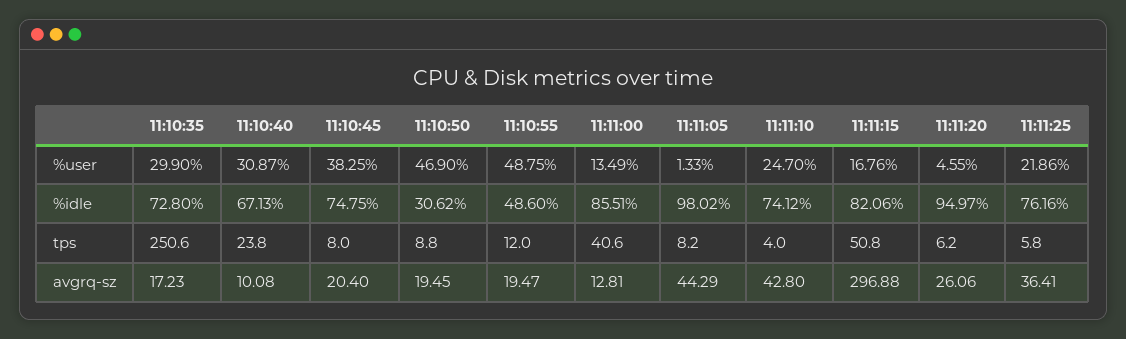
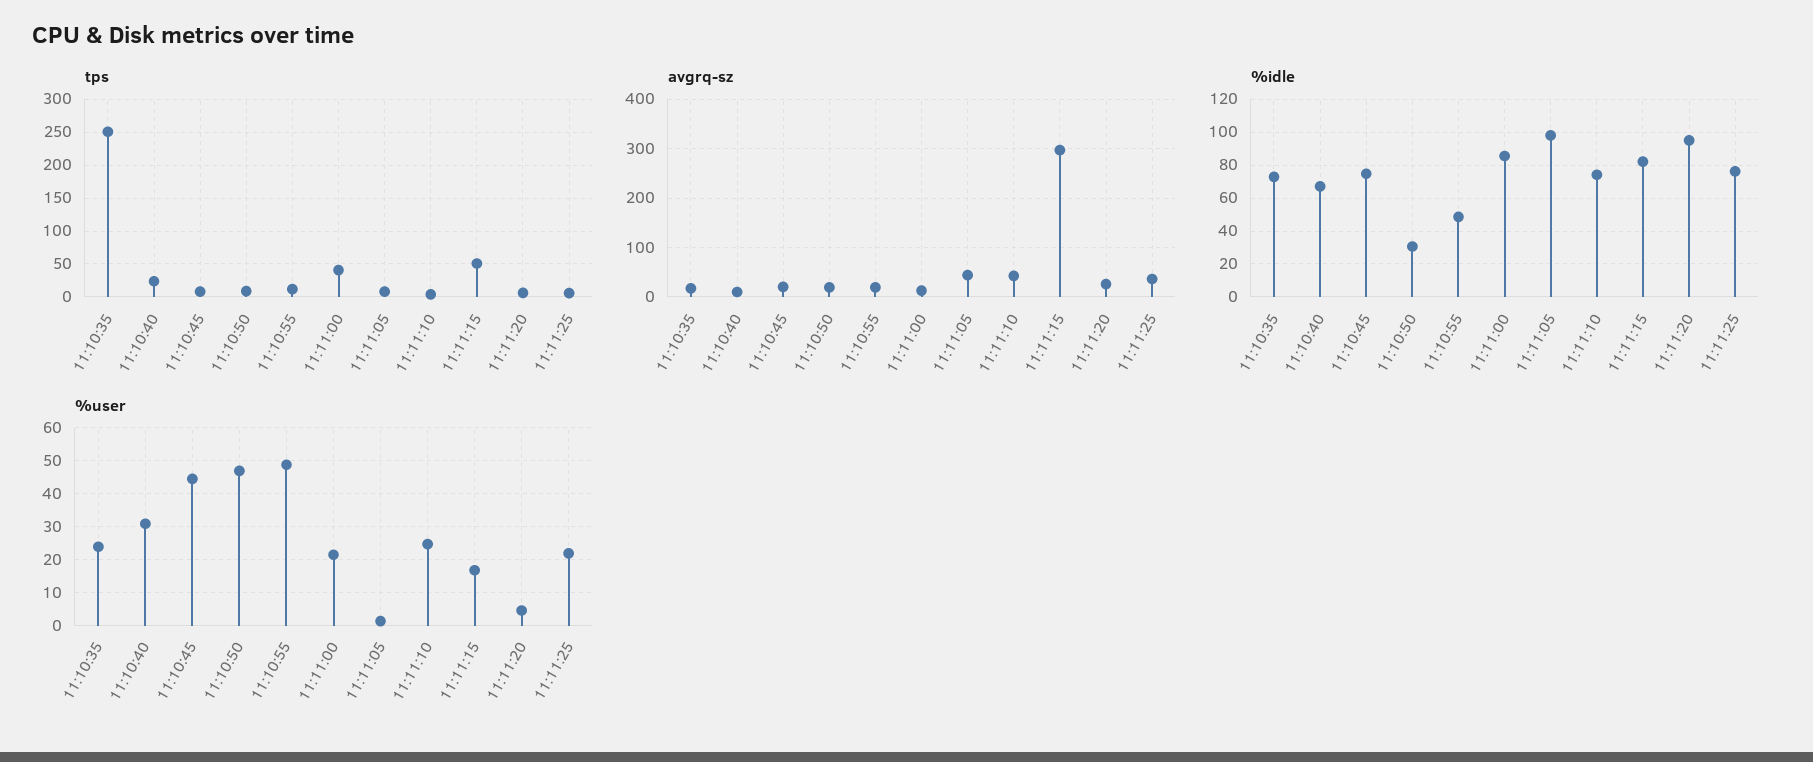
%user, 11:10:35: 29.9 -> 24
%user, 11:10:45: 38.25 -> 44
%user, 11:11:00: 13.49 -> 22

